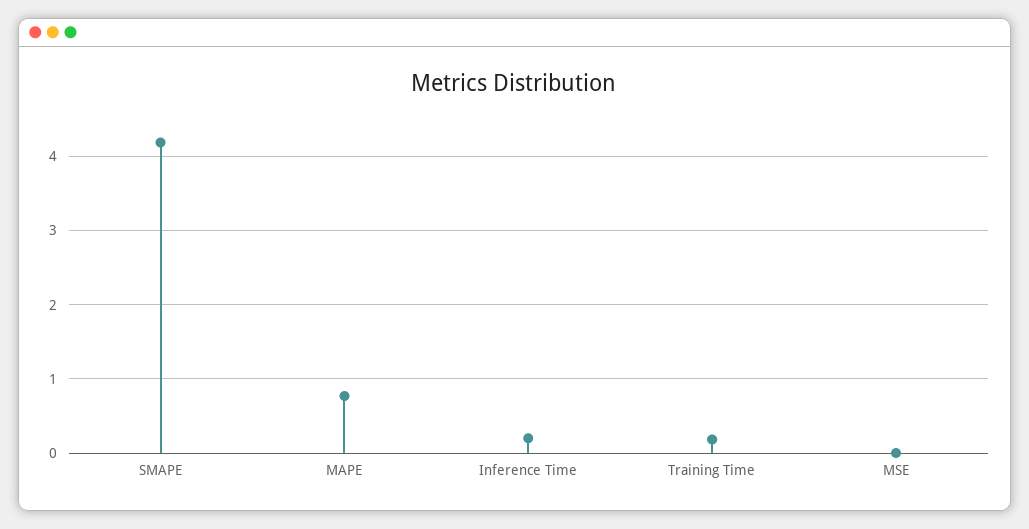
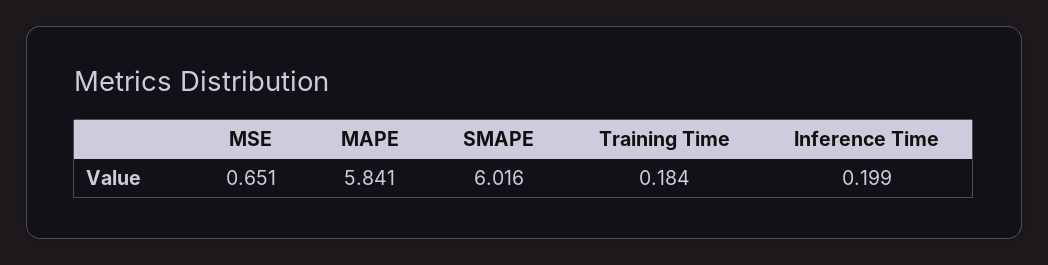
SMAPE: 4.2 -> 6.016
MAPE: 0.8 -> 5.841
MSE: 0 -> 0.651

